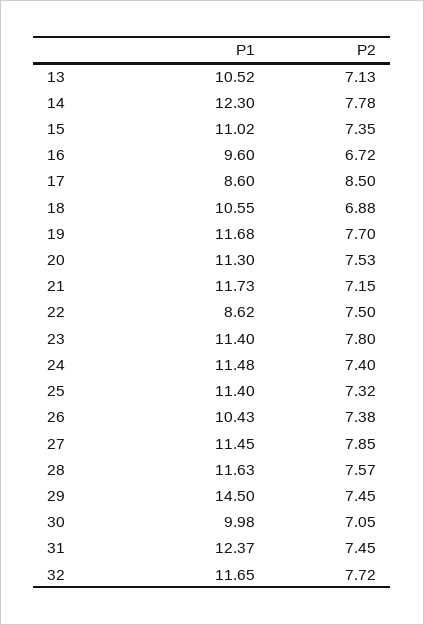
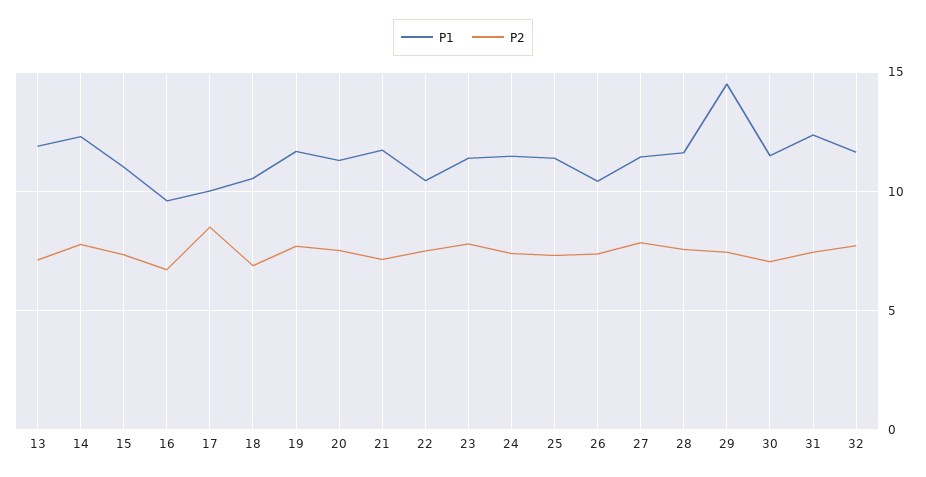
P1, 13: 10.52 -> 12
P1, 17: 8.6 -> 10
P1, 22: 8.62 -> 10.5
P1, 30: 9.98 -> 11.5

